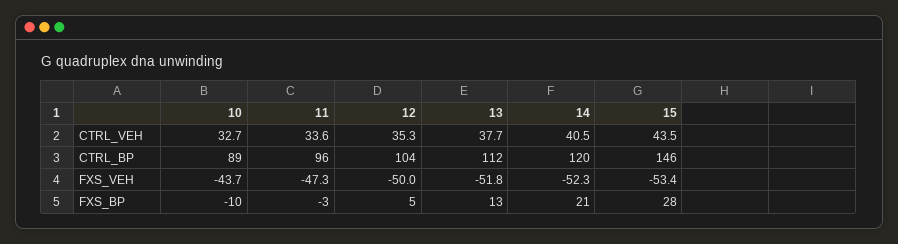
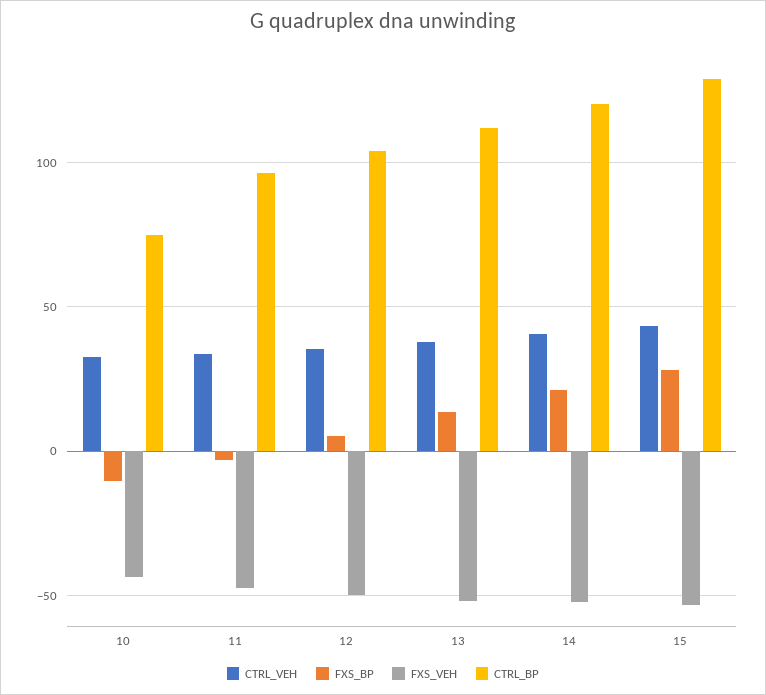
CTRL_BP, 10: 89 -> 75
CTRL_BP, 15: 146 -> 130

